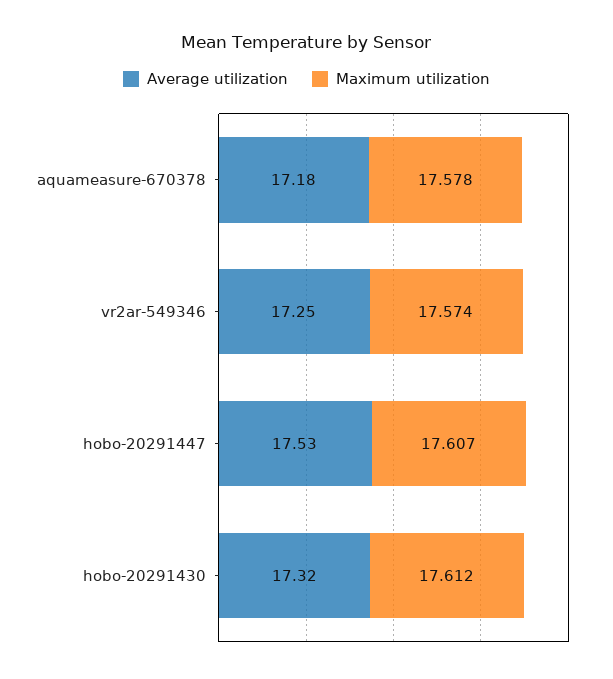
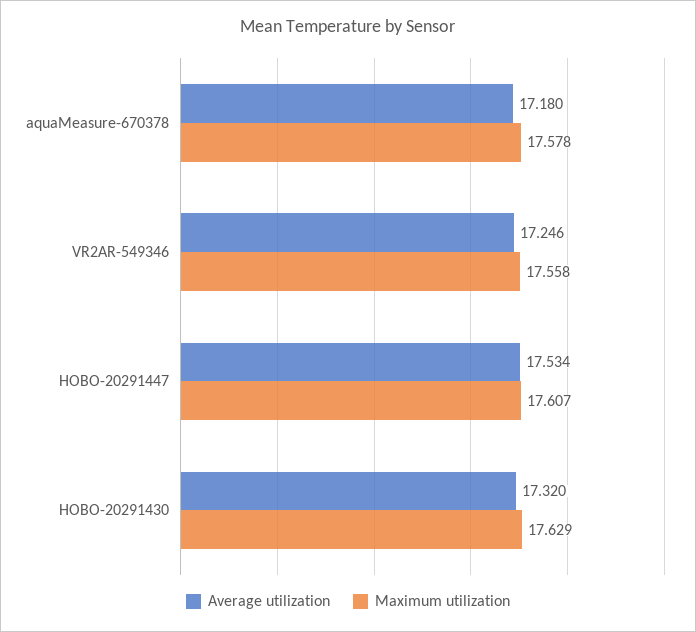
Maximum utilization, vr2ar-549346: 17.574 -> 17.558
Maximum utilization, hobo-20291430: 17.612 -> 17.629

